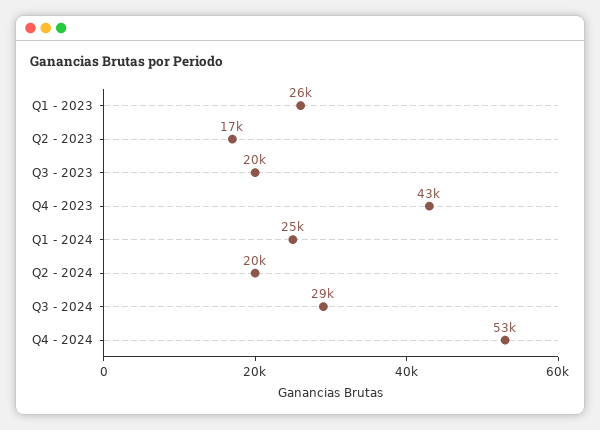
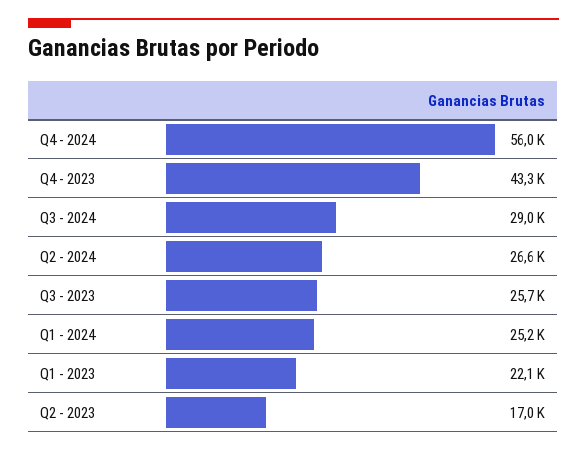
Q1 - 2023: 26000 -> 22100
Q3 - 2023: 20000 -> 25700
Q2 - 2024: 20000 -> 26600
Q4 - 2024: 53000 -> 56000

